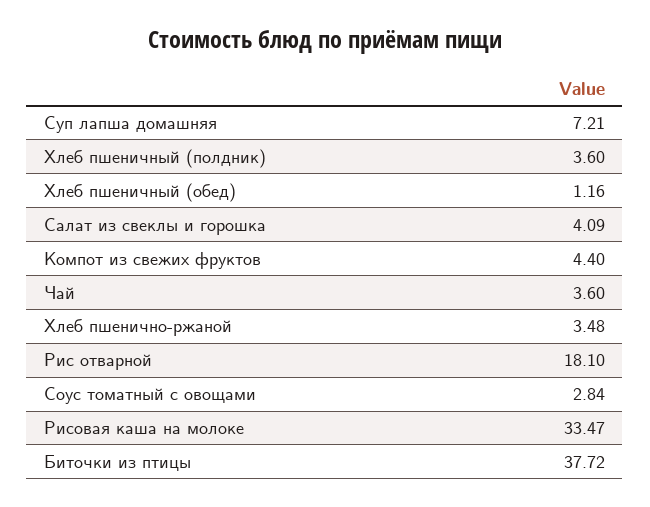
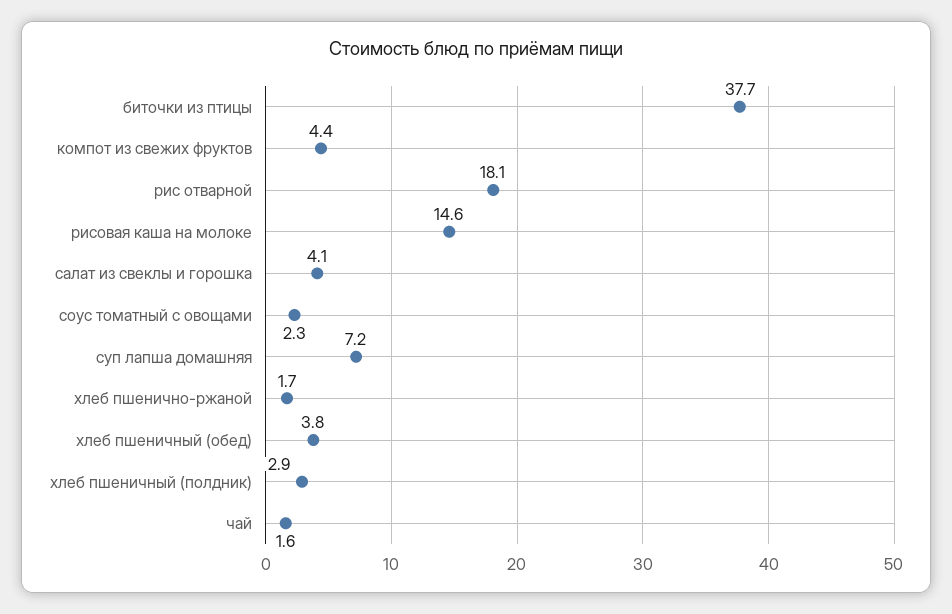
Хлеб пшеничный (полдник): 3.6 -> 2.9
Хлеб пшеничный (обед): 1.16 -> 3.8
Чай: 3.6 -> 1.6
Хлеб пшенично-ржаной: 3.48 -> 1.7
Соус томатный с овощами: 2.84 -> 2.3
Рисовая каша на молоке: 33.47 -> 14.6

